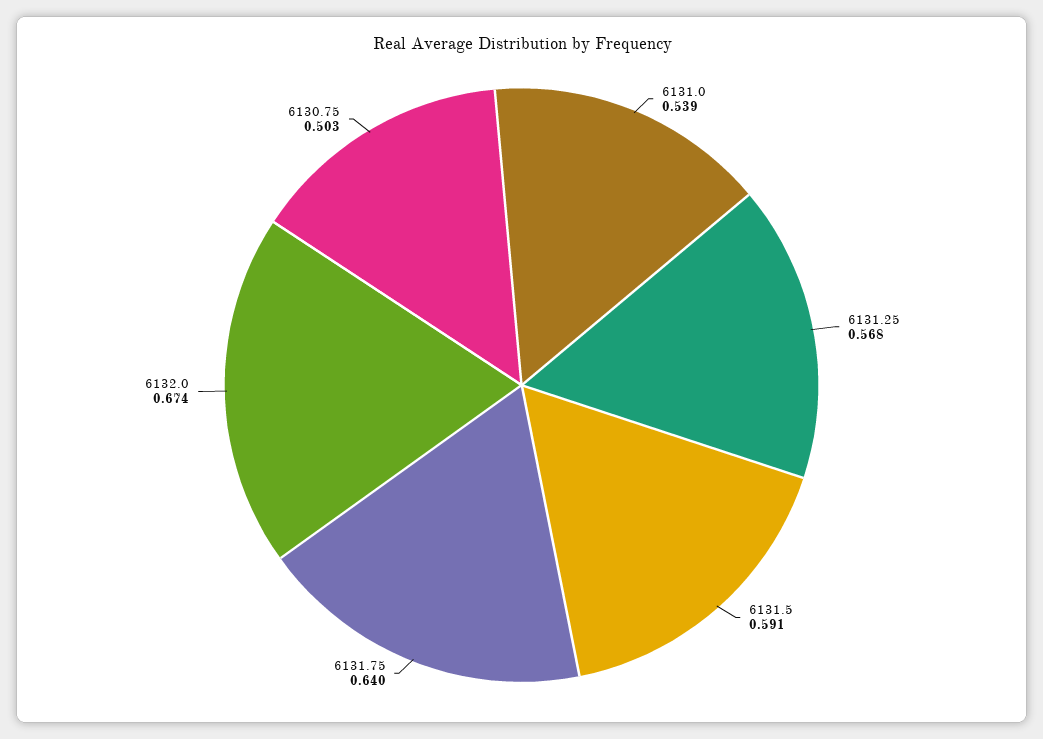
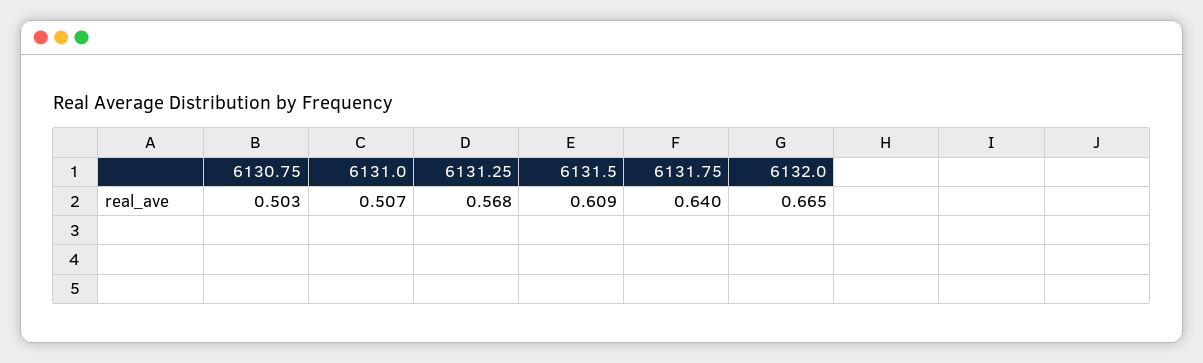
6131.0: 0.539 -> 0.507
6131.5: 0.591 -> 0.609
6132.0: 0.674 -> 0.665

